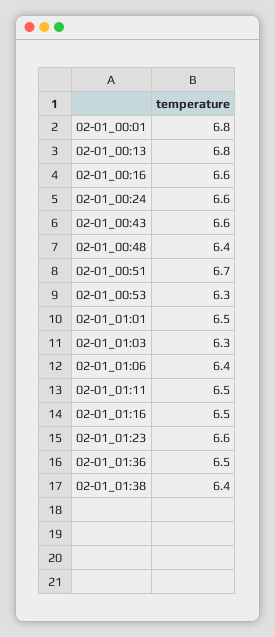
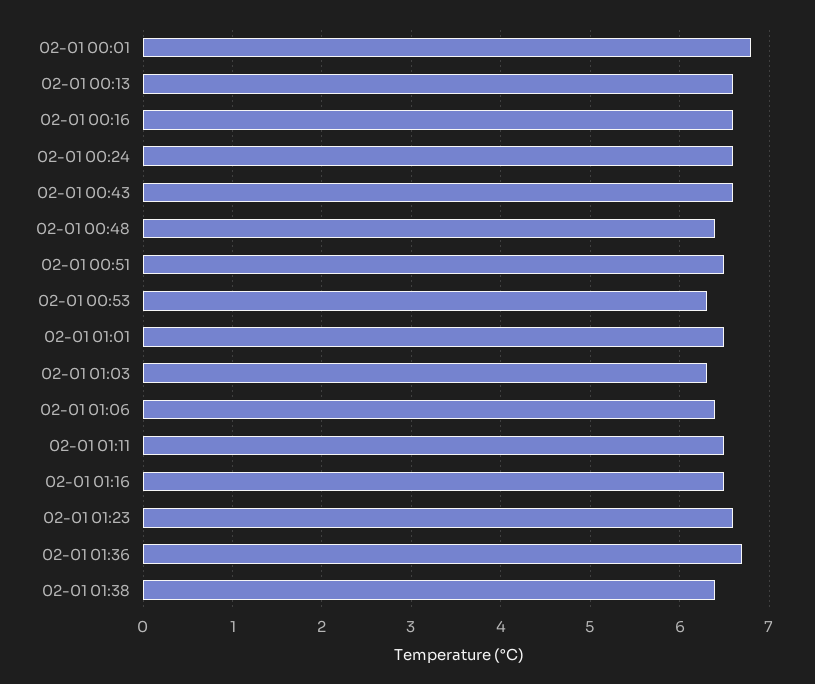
02-01_00:13: 6.8 -> 6.6
02-01_00:51: 6.7 -> 6.5
02-01_01:36: 6.5 -> 6.7

